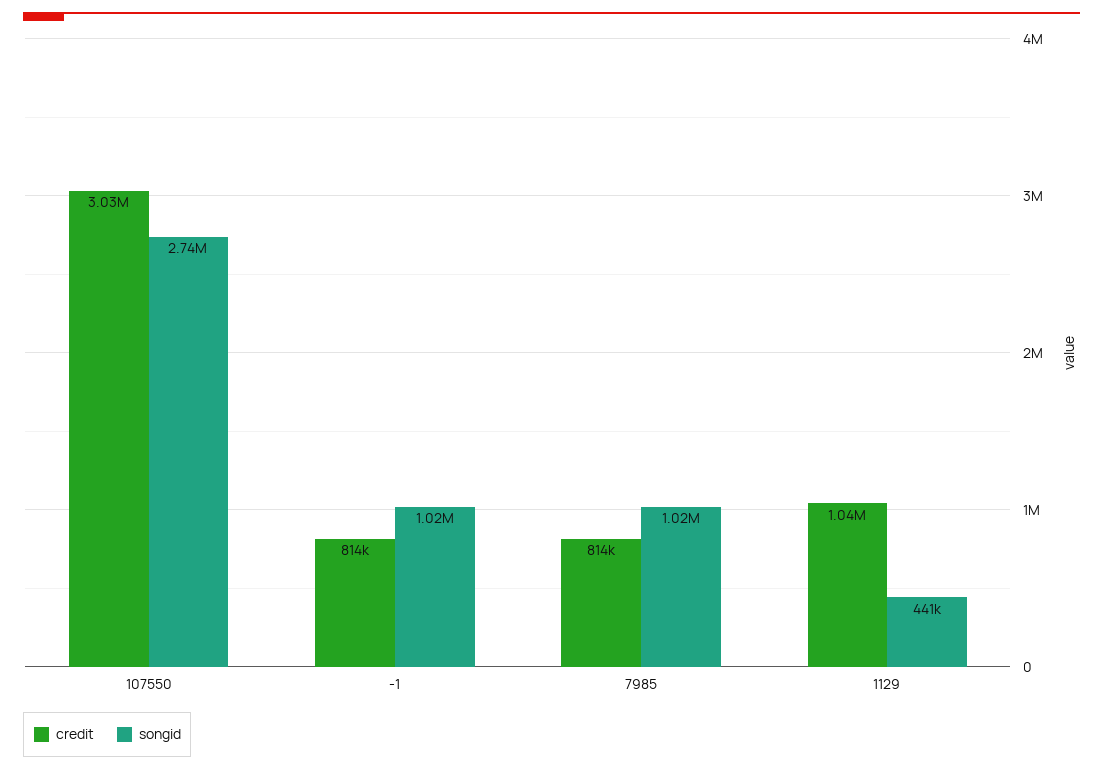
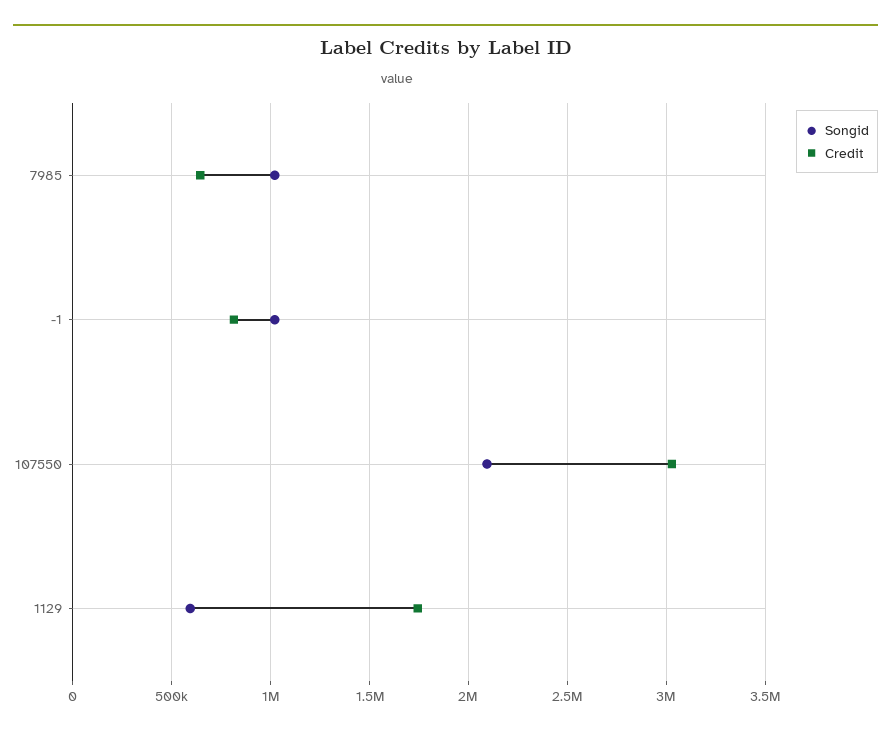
songid, 107550: 2740000 -> 2100000
credit, 7985: 814000 -> 650000
credit, 1129: 1040000 -> 1750000
songid, 1129: 441000 -> 600000

